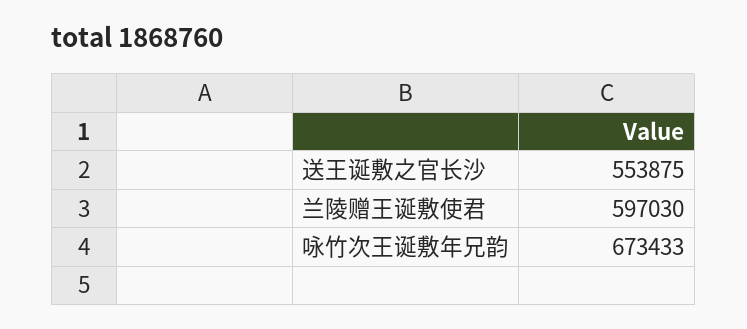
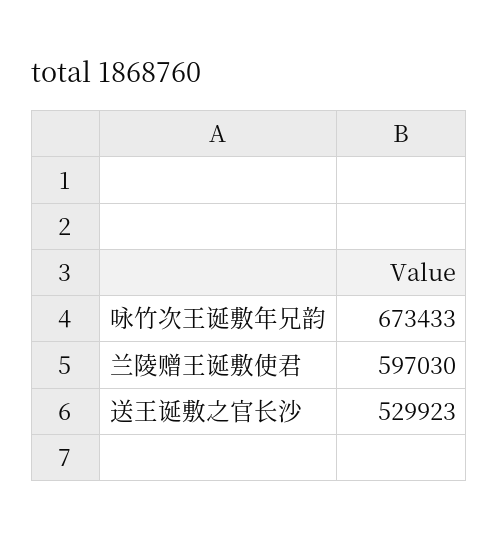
送王诞敷之官长沙: 553875 -> 529923

